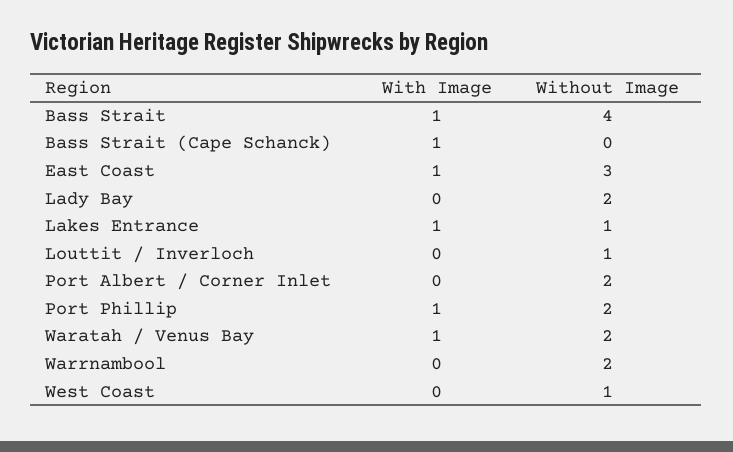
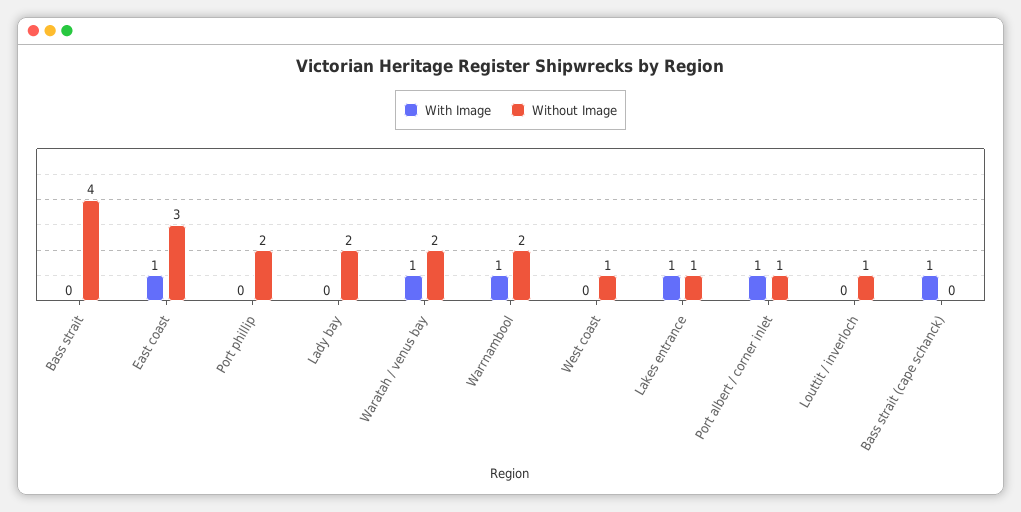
With Image, Bass Strait: 1 -> 0
With Image, Port Albert / Corner Inlet: 0 -> 1
Without Image, Port Albert / Corner Inlet: 2 -> 1
With Image, Port Phillip: 1 -> 0
With Image, Warrnambool: 0 -> 1

